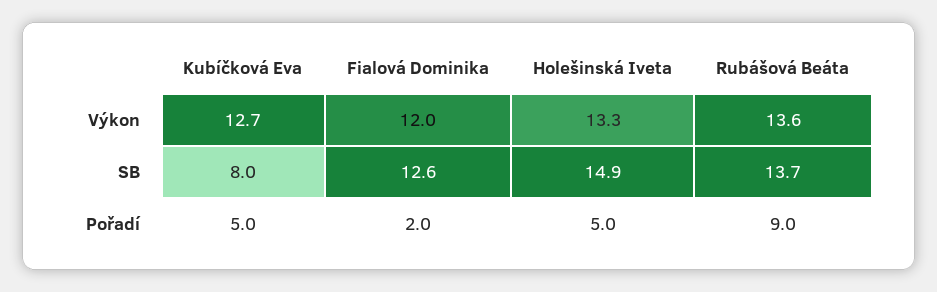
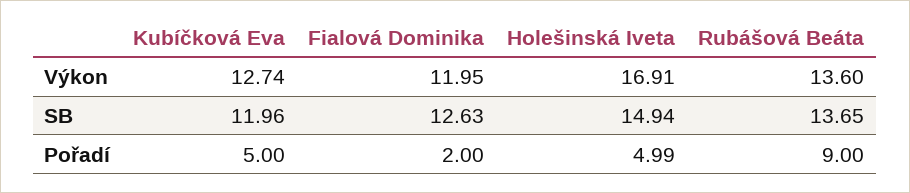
Holešinská Iveta, Výkon: 13.3 -> 16.91
Kubíčková Eva, SB: 8 -> 11.96

